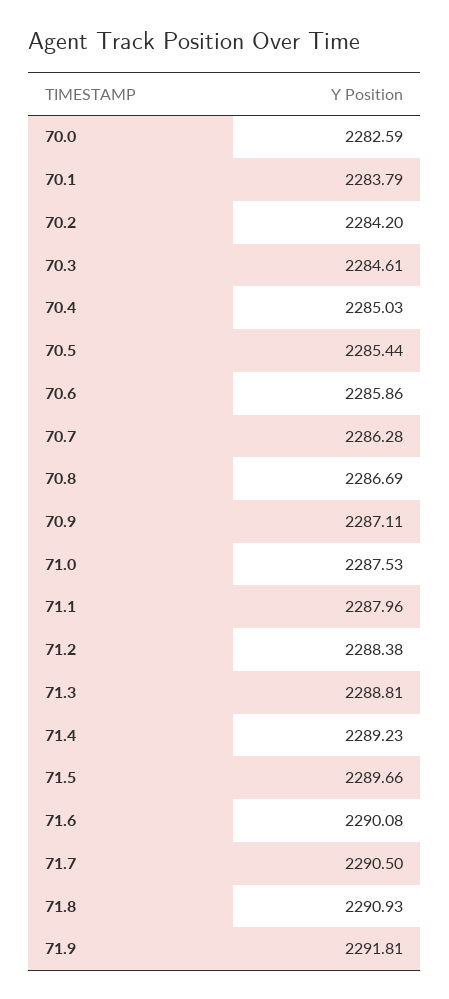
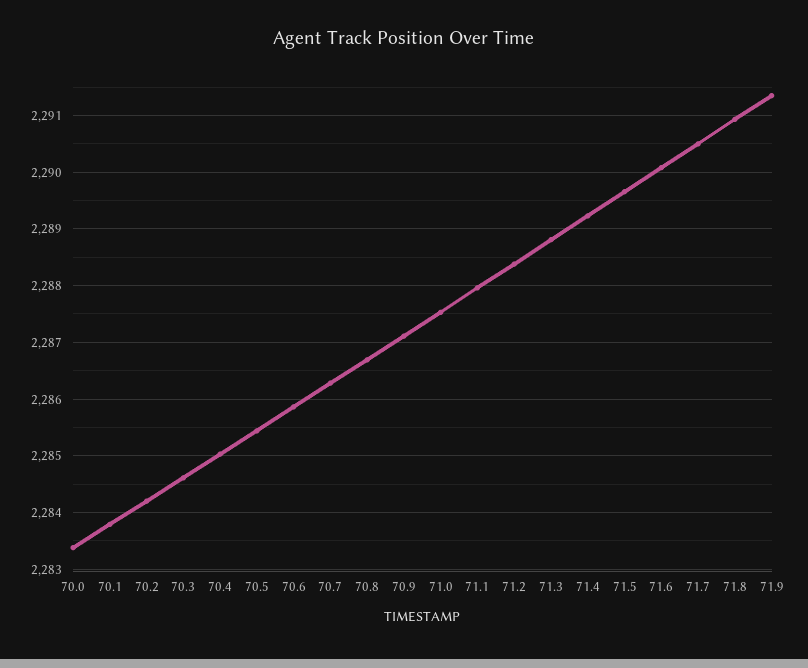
70.0: 2282.59 -> 2283.4
71.9: 2291.81 -> 2291.4

